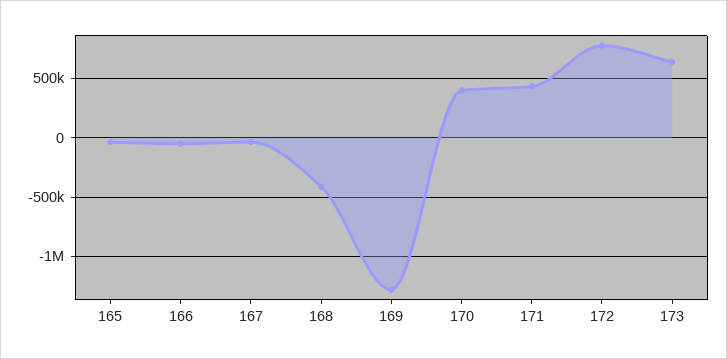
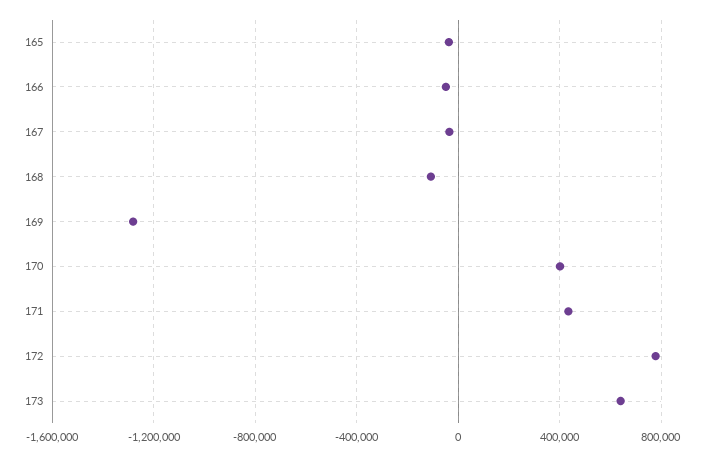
168: -400000 -> -100000

